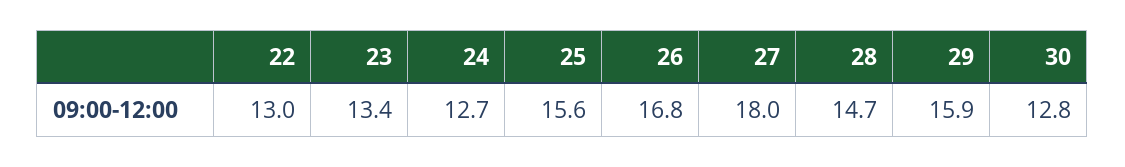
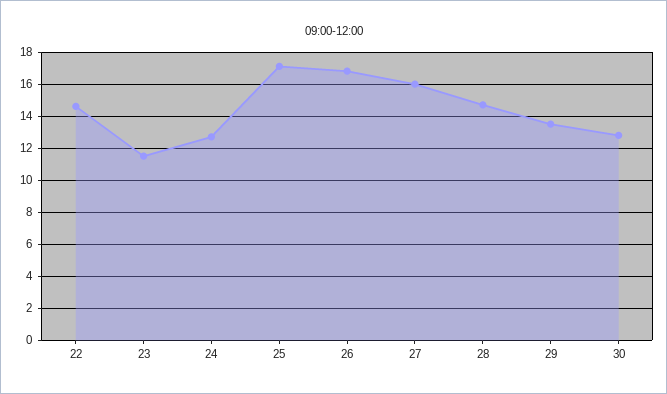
22: 13 -> 14.5
23: 13.4 -> 11.5
25: 15.6 -> 17
27: 18 -> 16
29: 15.9 -> 13.5

